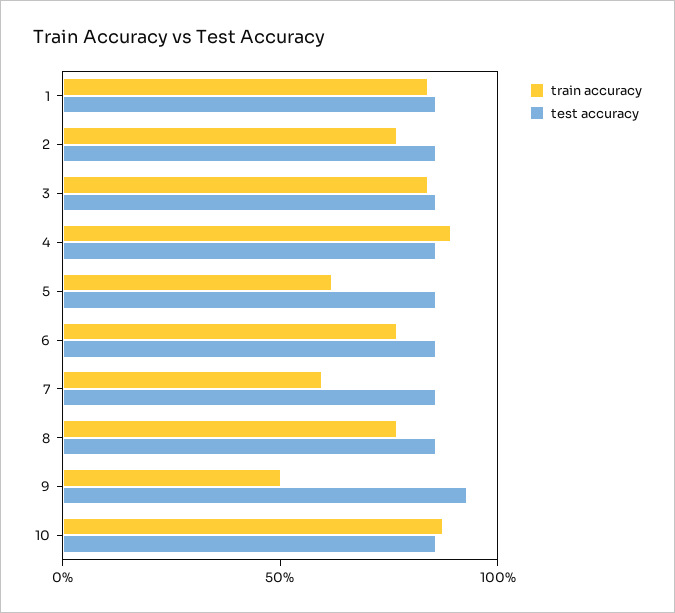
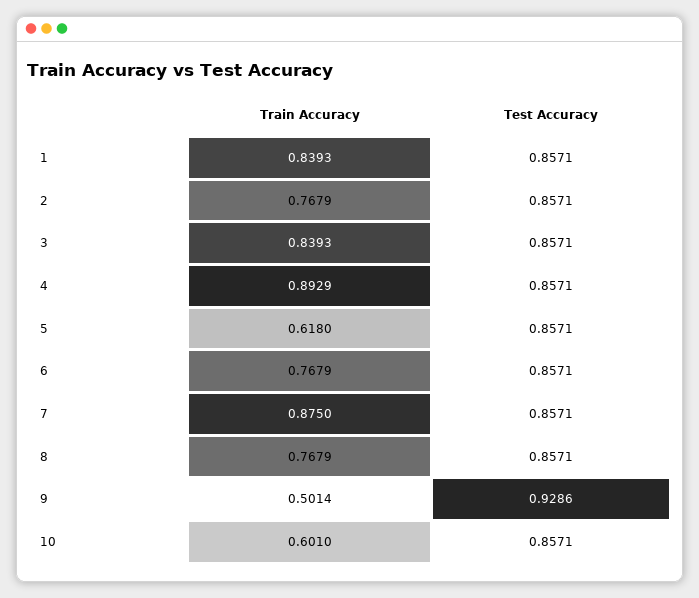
train accuracy, 7: 0.6 -> 0.875
train accuracy, 10: 0.9 -> 0.601

